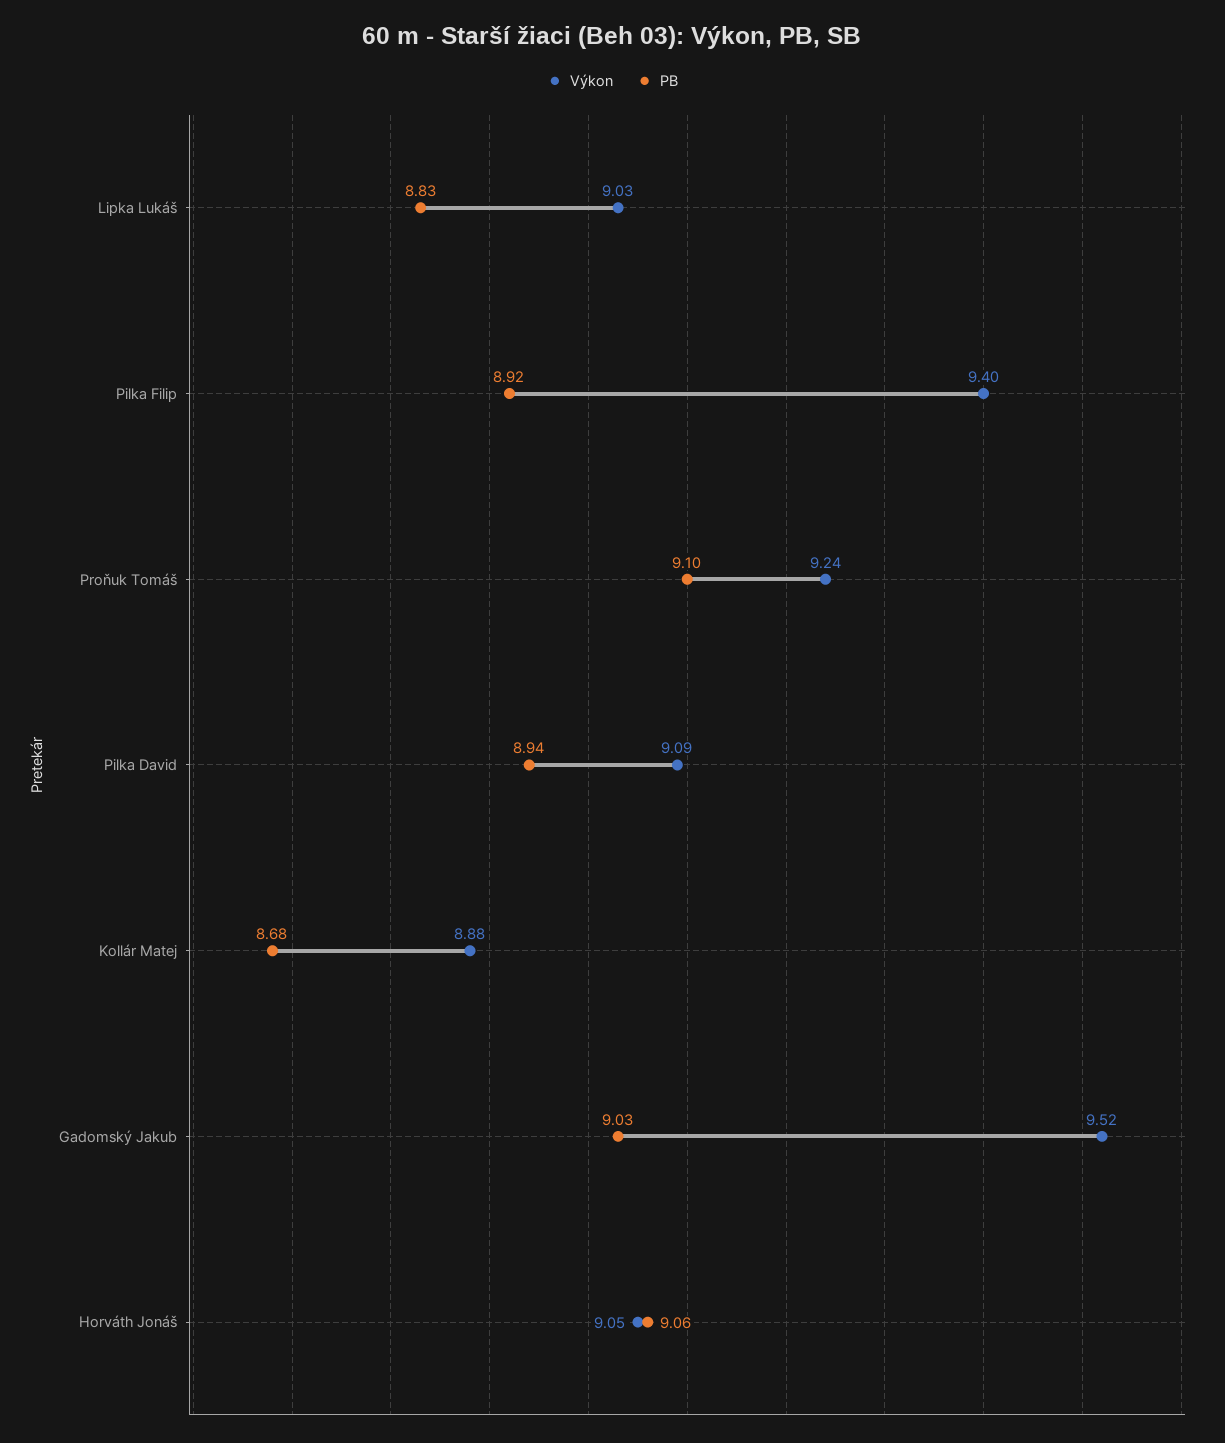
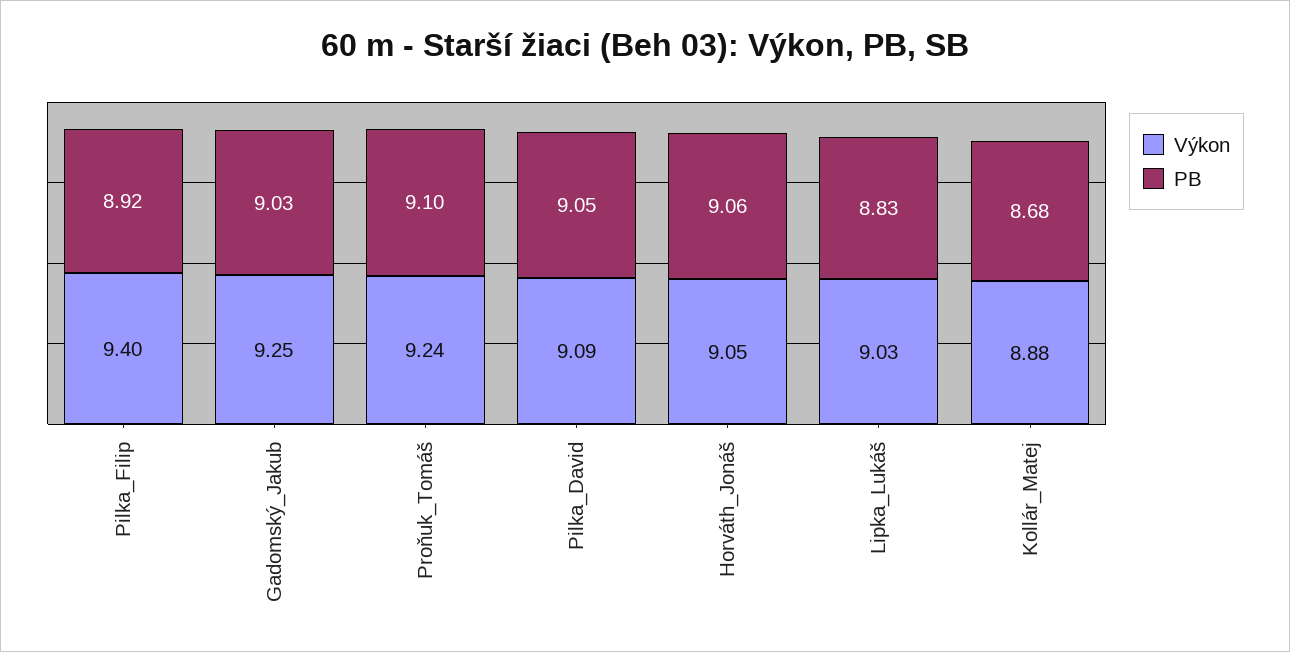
PB, Pilka David: 8.94 -> 9.05
Výkon, Gadomský Jakub: 9.52 -> 9.25

